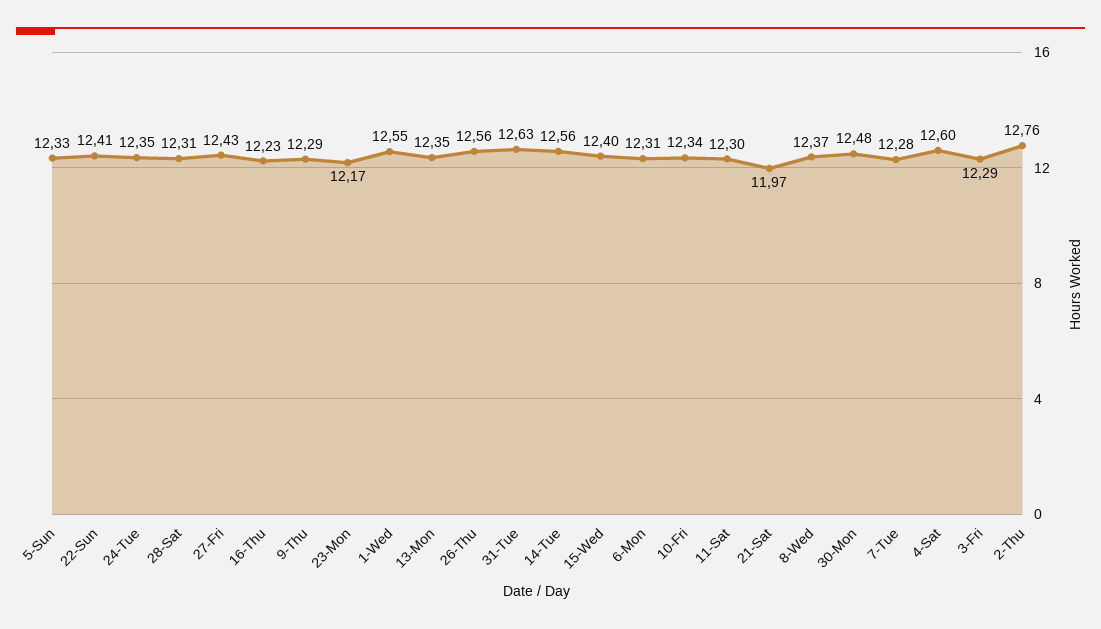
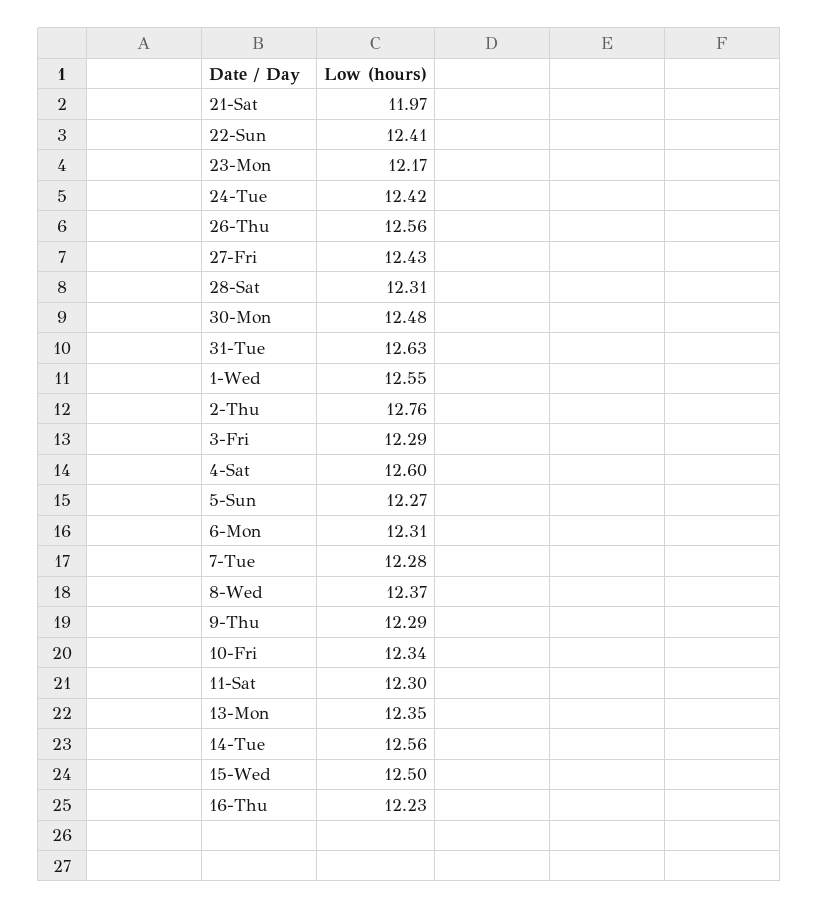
5-Sun: 12.33 -> 12.27
24-Tue: 12.35 -> 12.42
15-Wed: 12.4 -> 12.5

